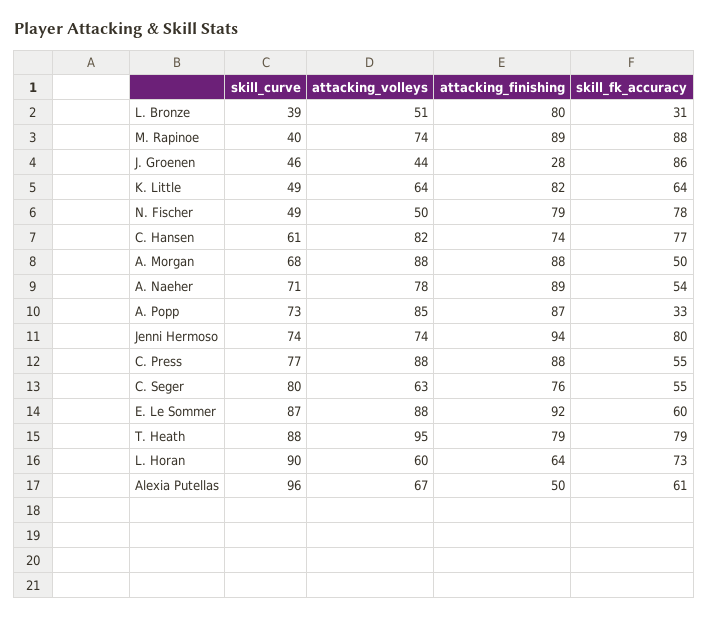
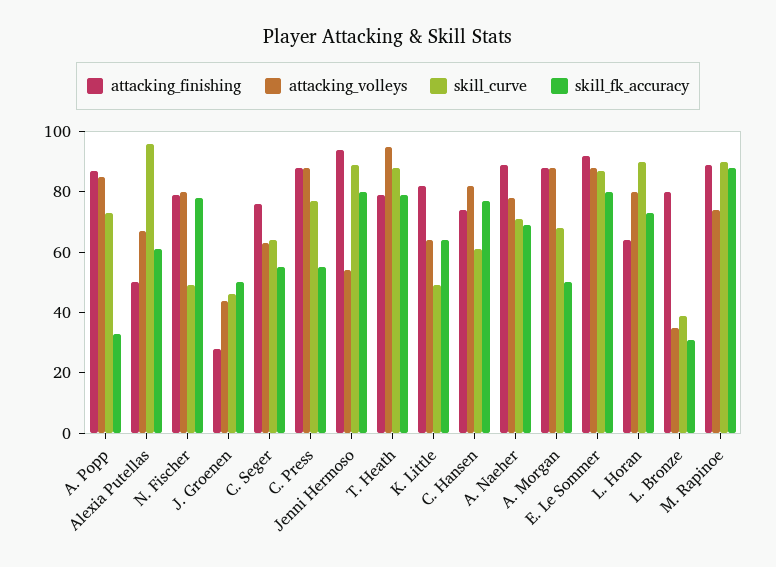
attacking_volleys, L. Bronze: 51 -> 35
skill_curve, M. Rapinoe: 40 -> 90
skill_fk_accuracy, J. Groenen: 86 -> 50
attacking_volleys, N. Fischer: 50 -> 80
skill_fk_accuracy, A. Naeher: 54 -> 70
skill_curve, Jenni Hermoso: 74 -> 90
attacking_volleys, Jenni Hermoso: 74 -> 55
skill_curve, C. Seger: 80 -> 65
skill_fk_accuracy, E. Le Sommer: 60 -> 80
attacking_volleys, L. Horan: 60 -> 80

